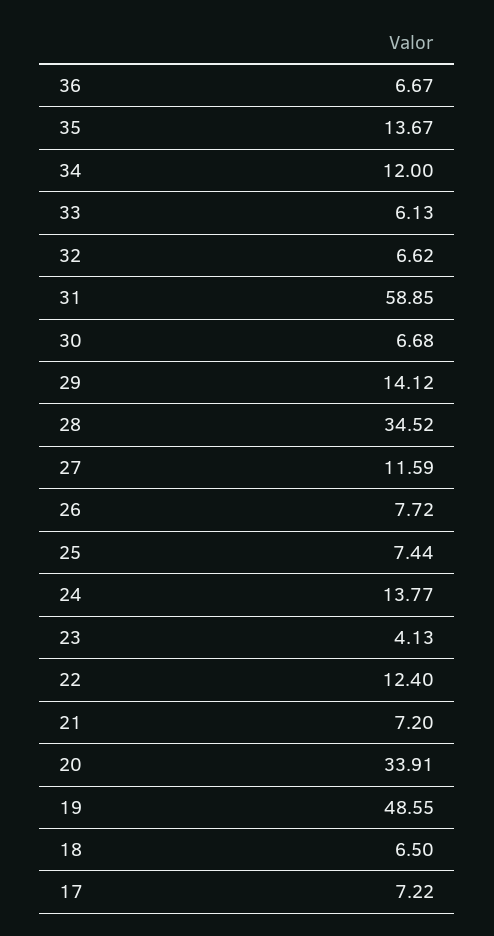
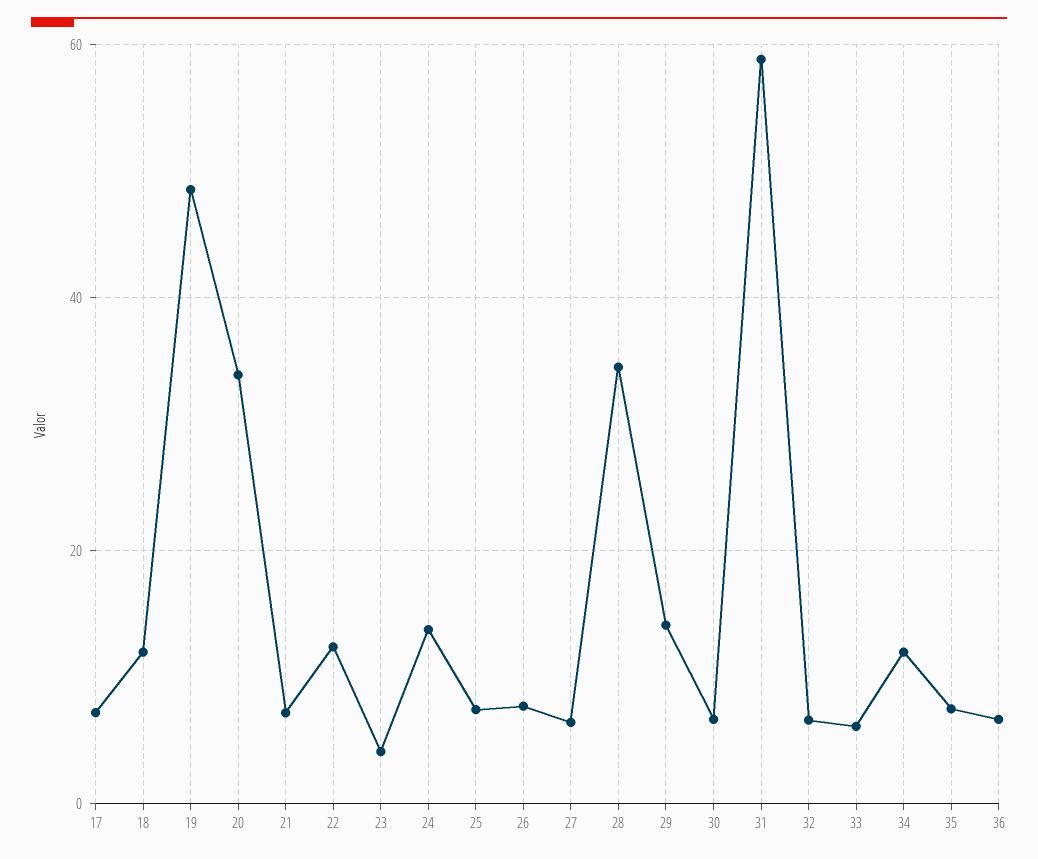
35: 13.67 -> 8
27: 11.59 -> 6
18: 6.5 -> 12

